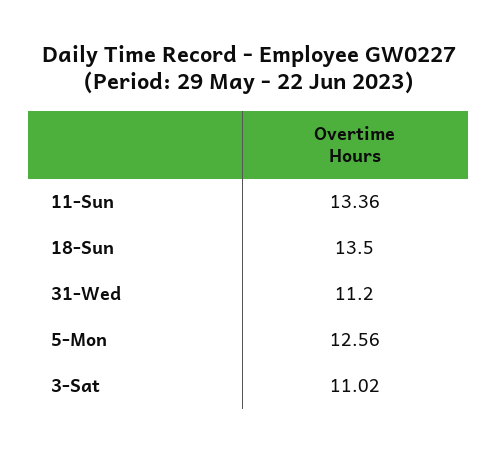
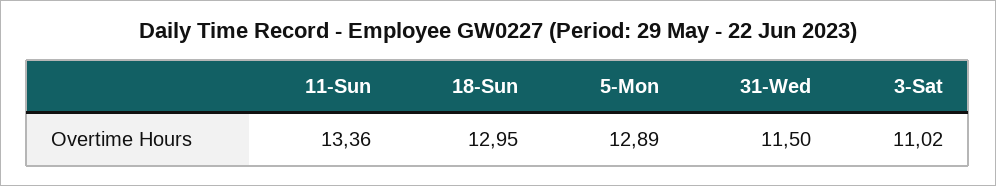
18-Sun: 13.5 -> 12.95
31-Wed: 11.2 -> 11.5
5-Mon: 12.56 -> 12.89

